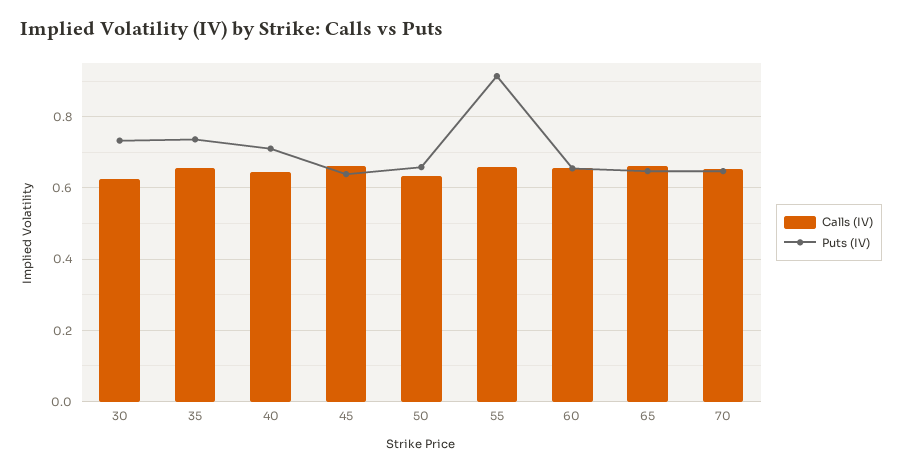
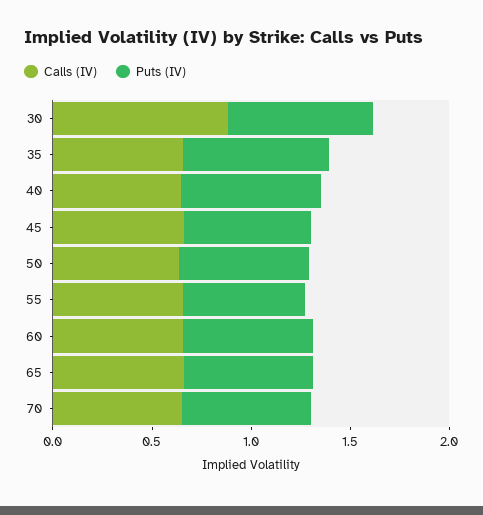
Calls (IV), 30: 0.62 -> 0.9
Puts (IV), 55: 0.92 -> 0.6

